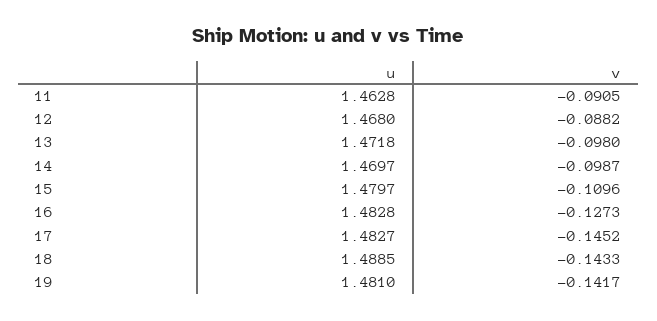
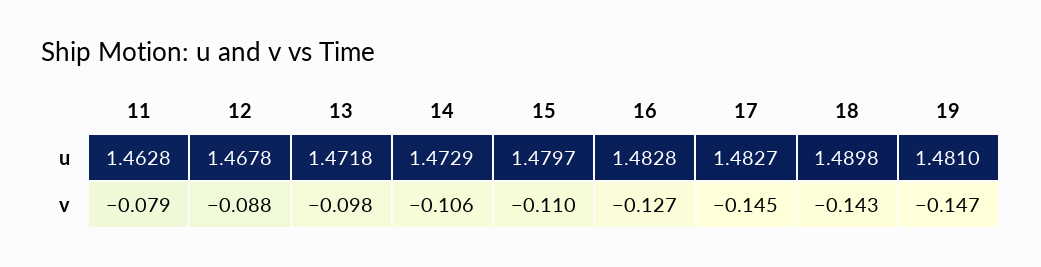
v, 11: -0.0905 -> -0.079
u, 12: 1.468 -> 1.4678
u, 14: 1.4697 -> 1.4729
v, 14: -0.0987 -> -0.106
u, 18: 1.4885 -> 1.4898
v, 19: -0.1417 -> -0.147

